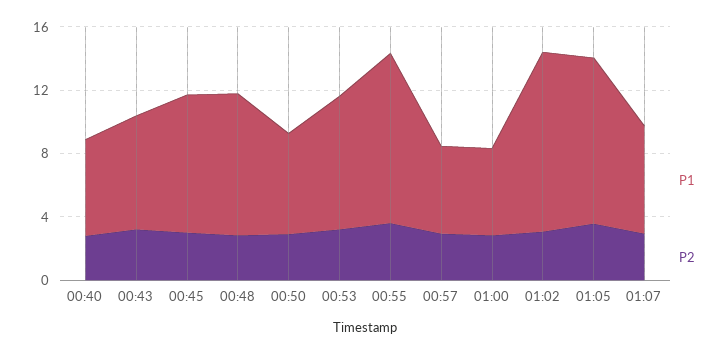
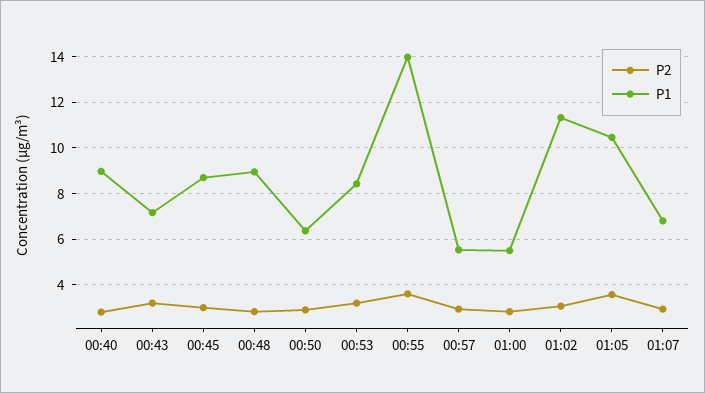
P1, 00:40: 6 -> 9
P1, 00:55: 11 -> 14

